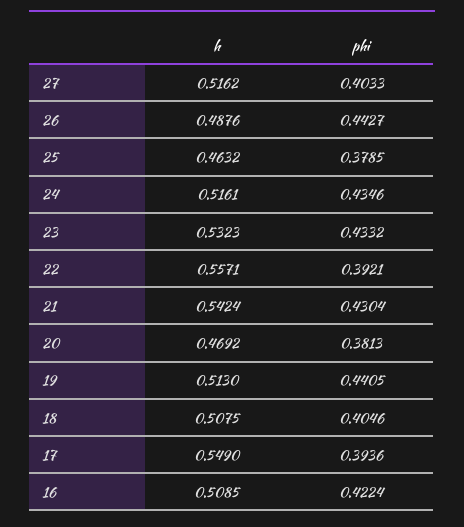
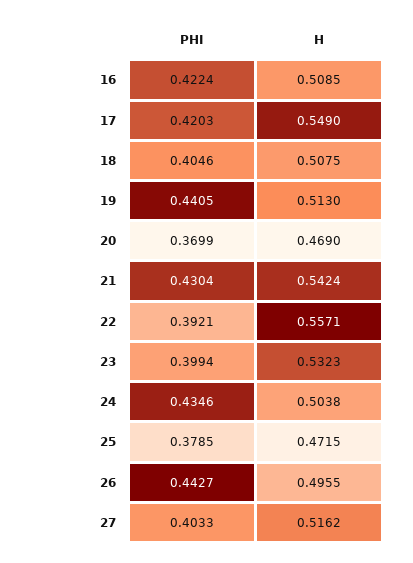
h, 26: 0.4876 -> 0.4955
h, 25: 0.4632 -> 0.4715
h, 24: 0.5161 -> 0.5038
phi, 23: 0.4332 -> 0.3994
h, 20: 0.4692 -> 0.469
phi, 20: 0.3813 -> 0.3699
phi, 17: 0.3936 -> 0.4203

